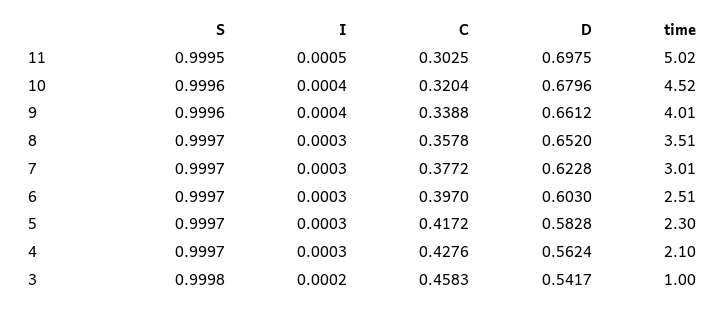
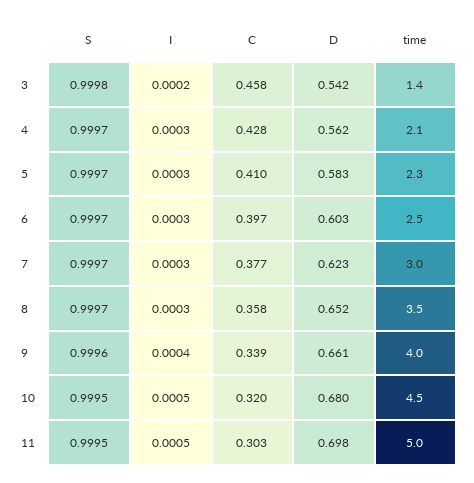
S, 10: 0.9996 -> 0.9995
I, 10: 0.0004 -> 0.0005
C, 5: 0.4172 -> 0.41
time, 3: 1 -> 1.4

